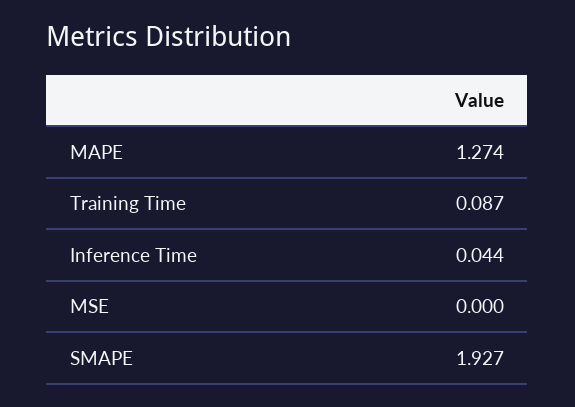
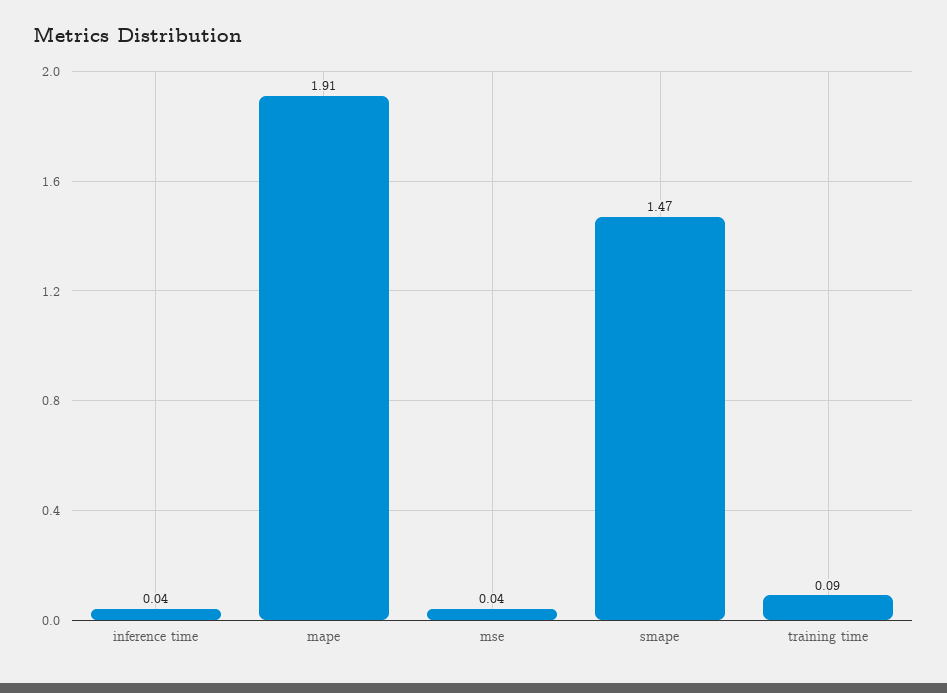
MAPE: 1.274 -> 1.91
MSE: 0 -> 0.04
SMAPE: 1.927 -> 1.47

